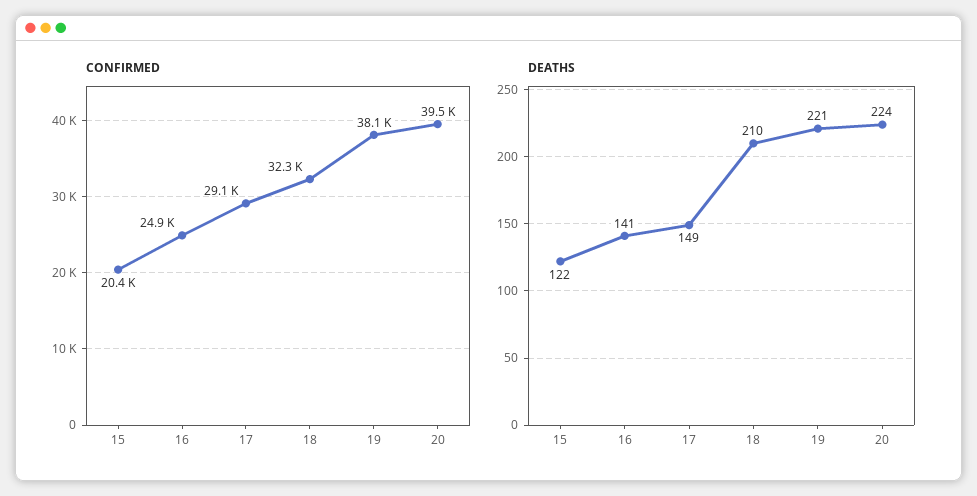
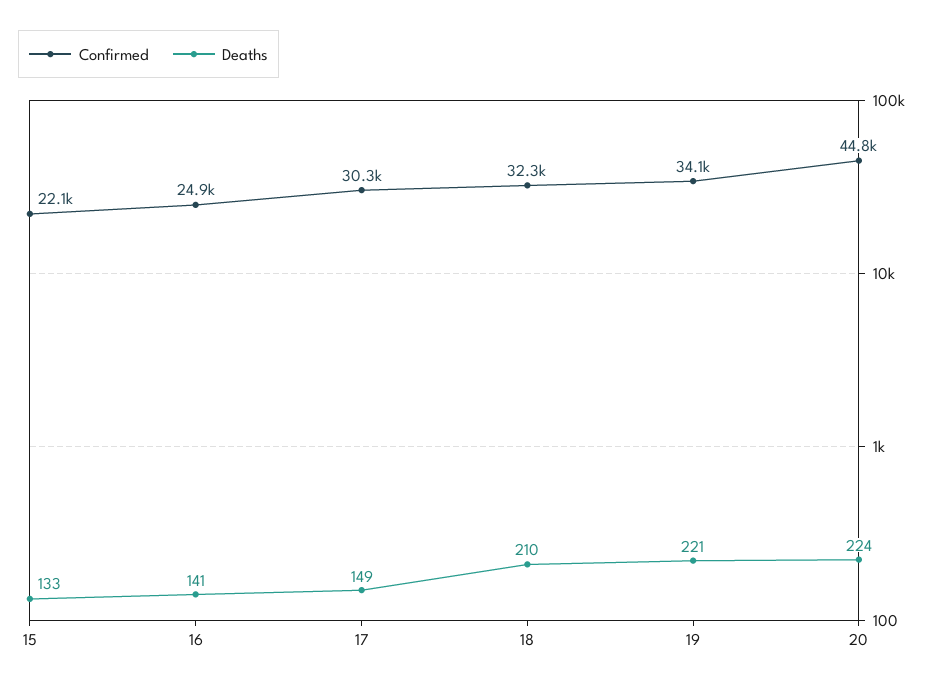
CONFIRMED, 15: 20400 -> 22100
CONFIRMED, 17: 29100 -> 30300
CONFIRMED, 19: 38100 -> 34100
CONFIRMED, 20: 39500 -> 44800
DEATHS, 15: 122 -> 133

